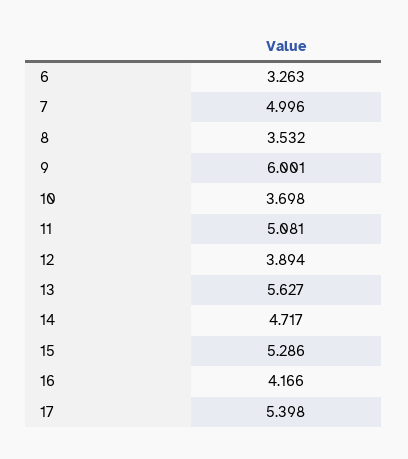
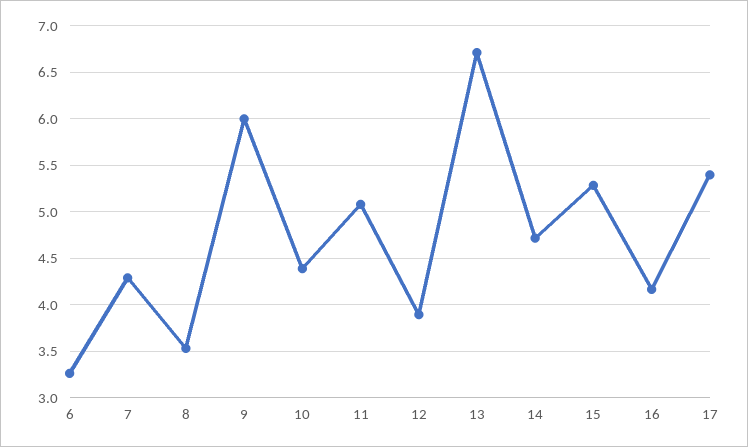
7: 4.996 -> 4.3
10: 3.698 -> 4.4
13: 5.627 -> 6.7

